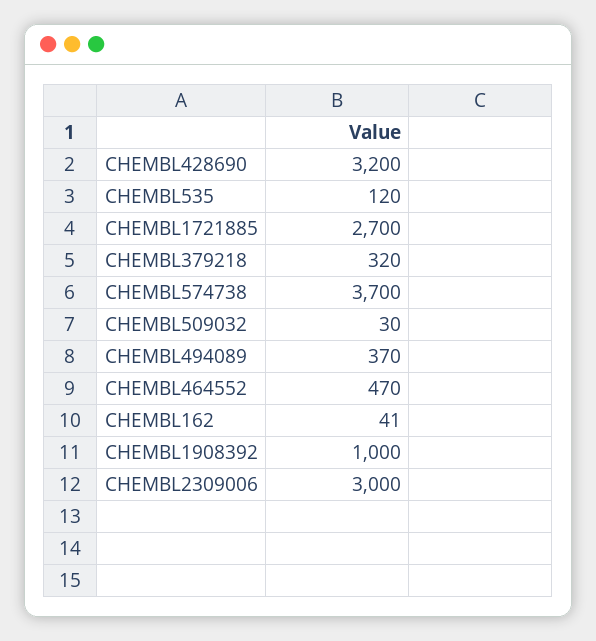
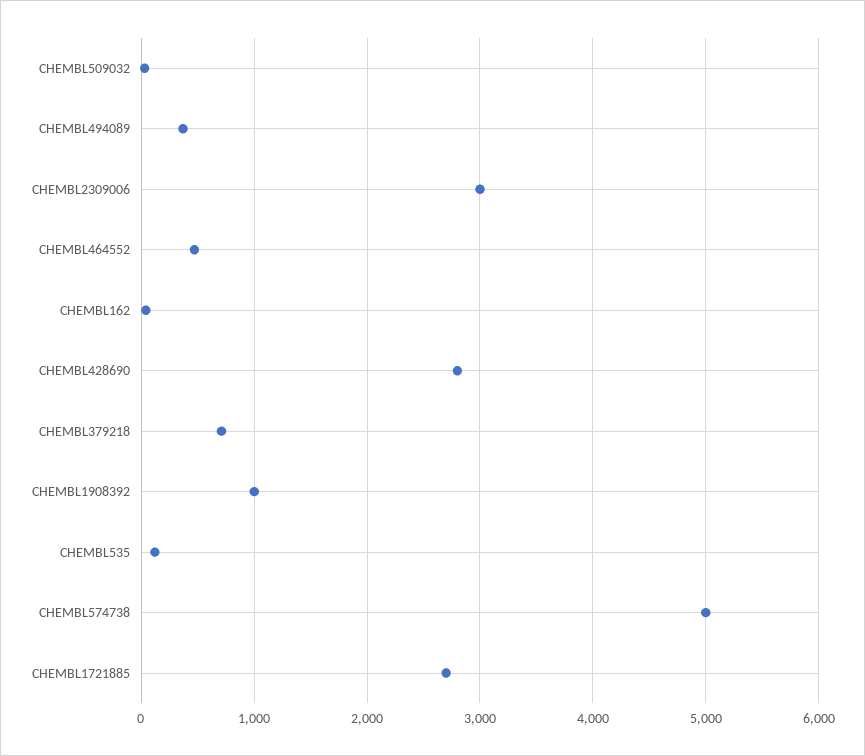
CHEMBL428690: 3200 -> 2800
CHEMBL379218: 320 -> 700
CHEMBL574738: 3700 -> 5000

